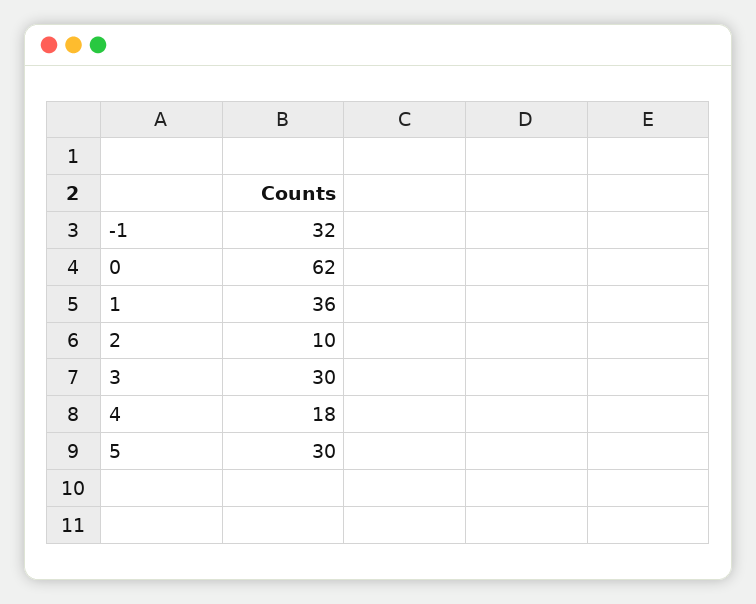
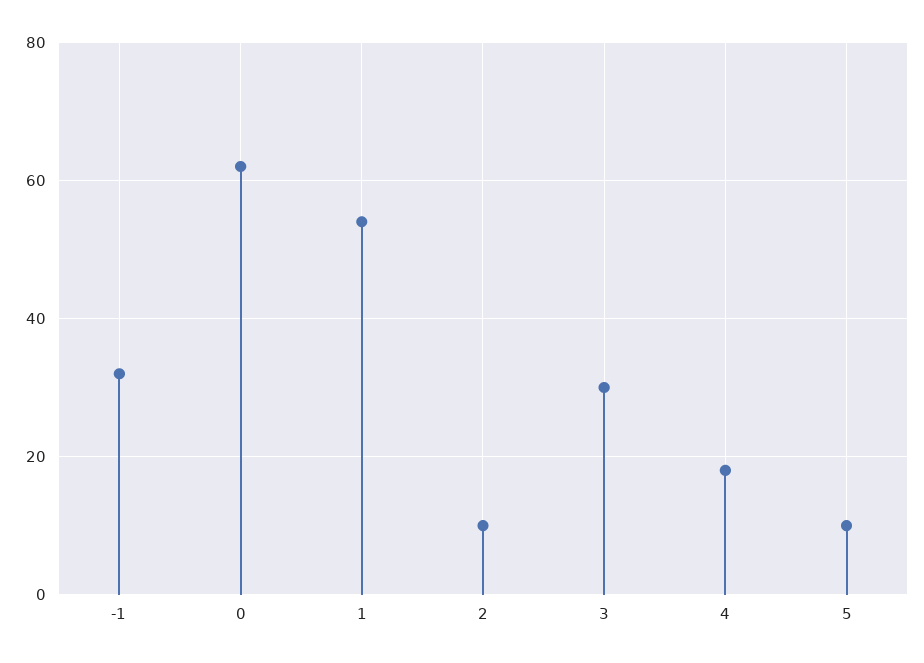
1: 36 -> 55
5: 30 -> 10

